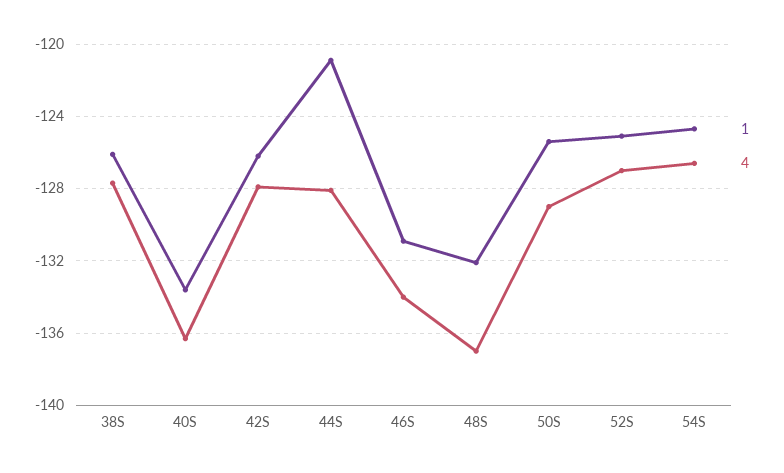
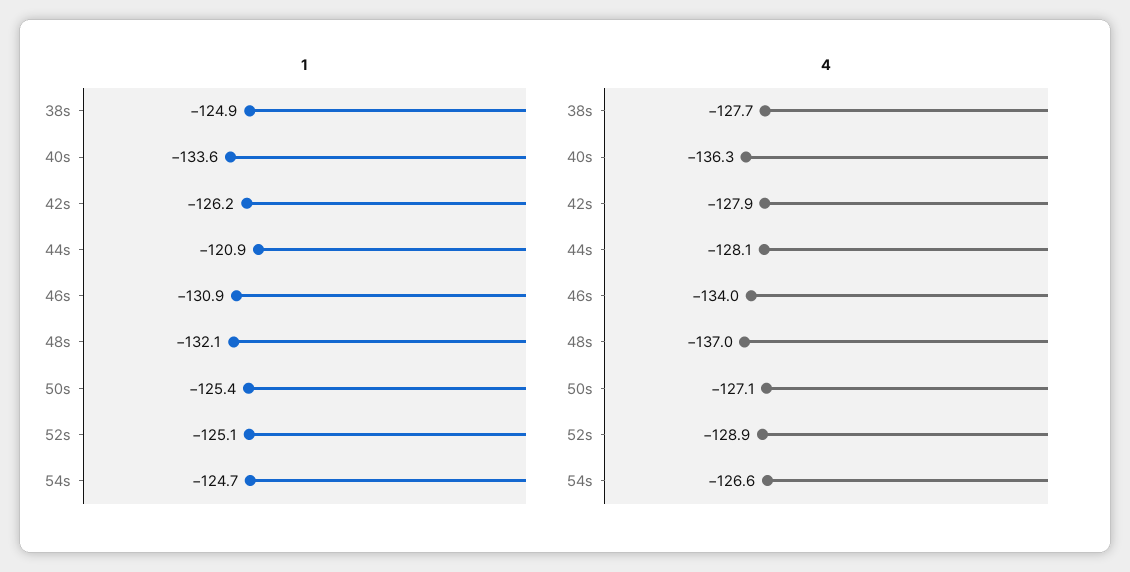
1, 38S: -126 -> -124.9
4, 50S: -129 -> -127.1
4, 52S: -127 -> -128.9

